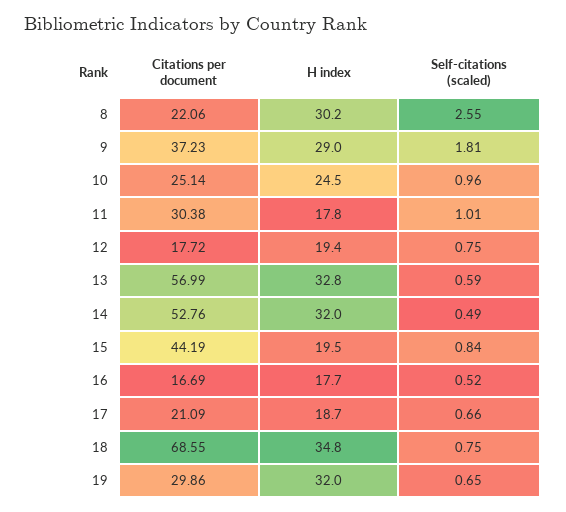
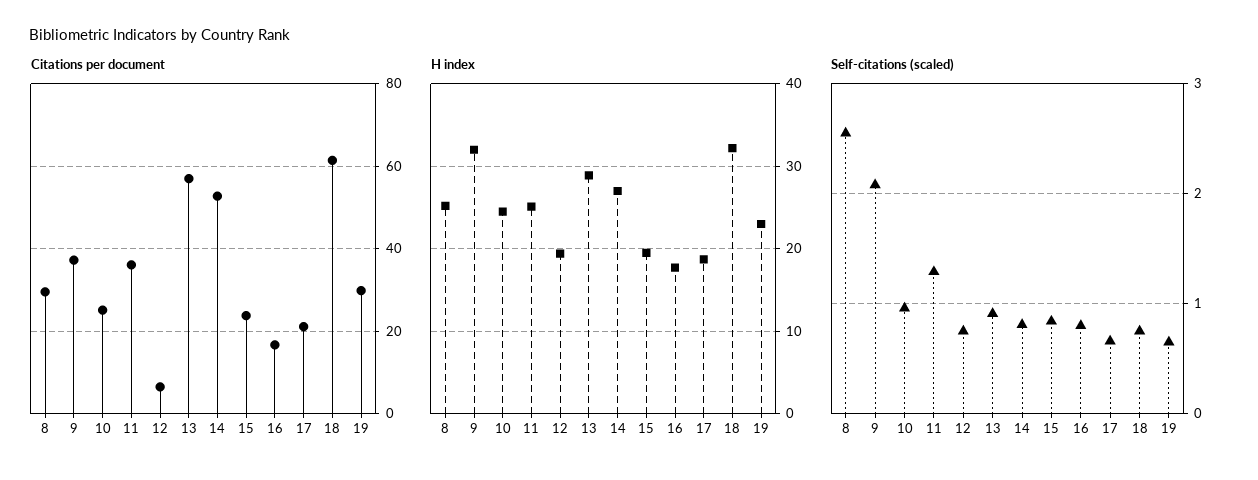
Citations per document, 8: 22.06 -> 30
H index, 8: 30.2 -> 25
H index, 9: 29 -> 32
Self-citations (scaled), 9: 1.81 -> 2.1
Citations per document, 11: 30.38 -> 36
H index, 11: 17.8 -> 25
Self-citations (scaled), 11: 1.01 -> 1.3
Citations per document, 12: 17.72 -> 6
H index, 13: 32.8 -> 29
Self-citations (scaled), 13: 0.59 -> 0.9
H index, 14: 32 -> 27
Self-citations (scaled), 14: 0.49 -> 0.8
Citations per document, 15: 44.19 -> 24
Self-citations (scaled), 16: 0.52 -> 0.8
Citations per document, 18: 68.55 -> 62
H index, 18: 34.8 -> 32
H index, 19: 32 -> 23

